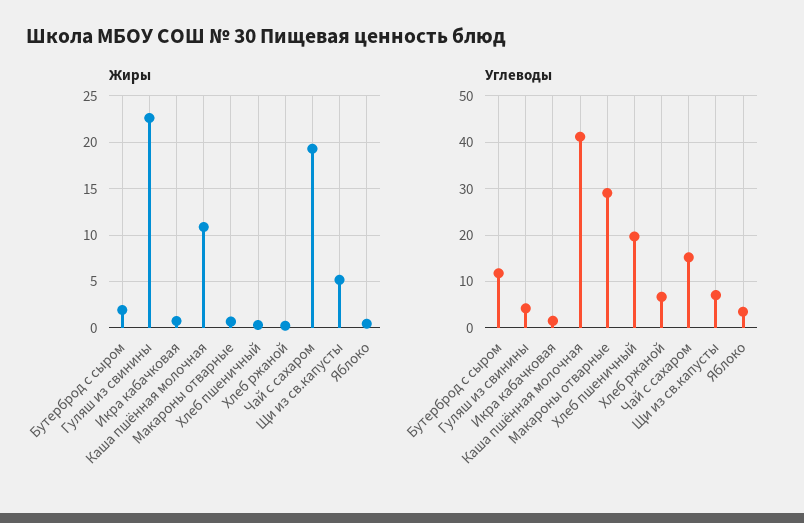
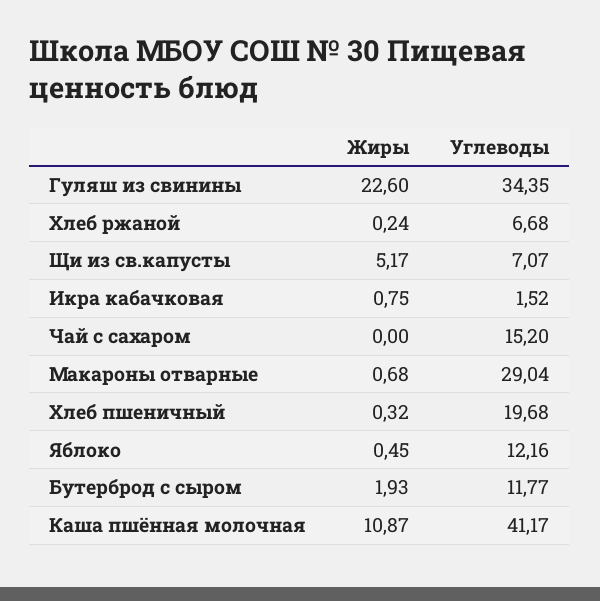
Жиры, Чай с сахаром: 19 -> 0
Углеводы, Гуляш из свинины: 4 -> 34.35
Углеводы, Яблоко: 4 -> 12.16

